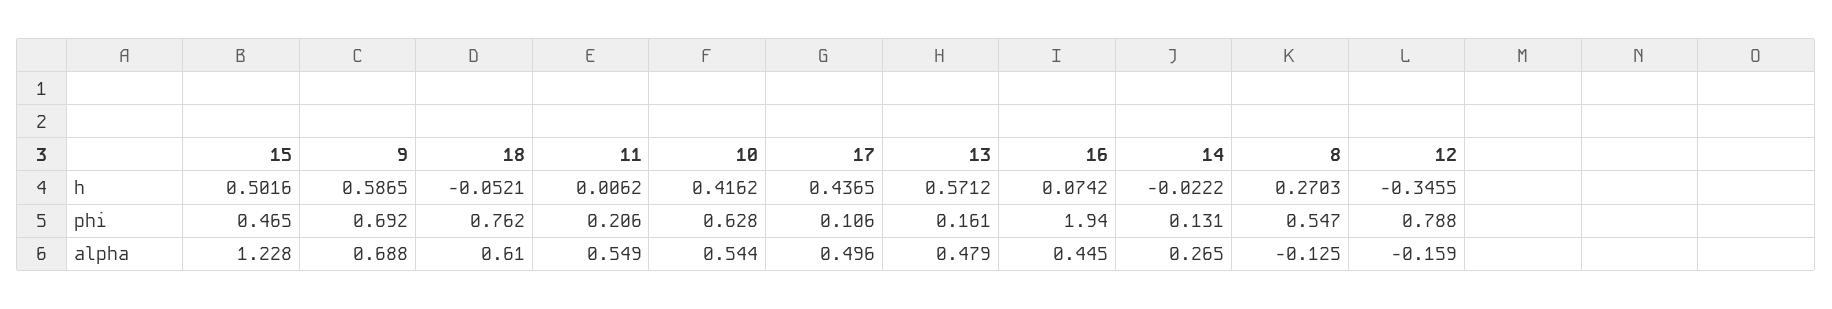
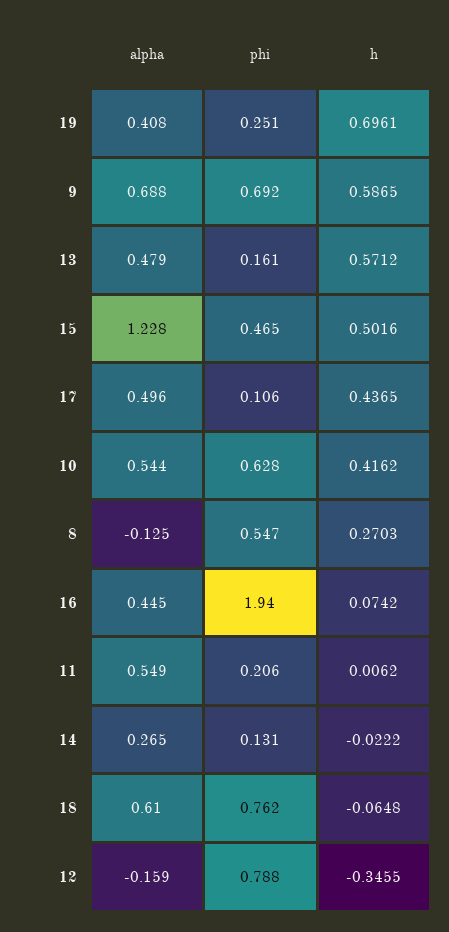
18, h: -0.0521 -> -0.0648
19, alpha: none -> 0.408
19, phi: none -> 0.251
19, h: none -> 0.6961

